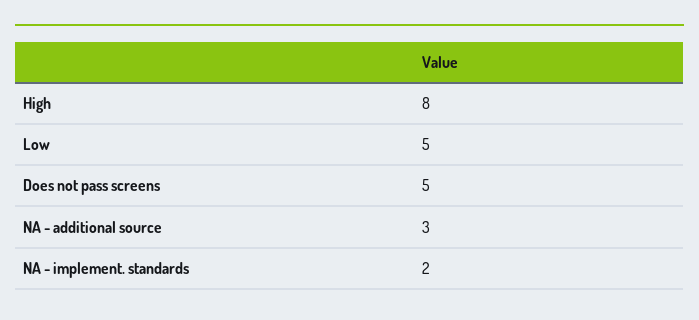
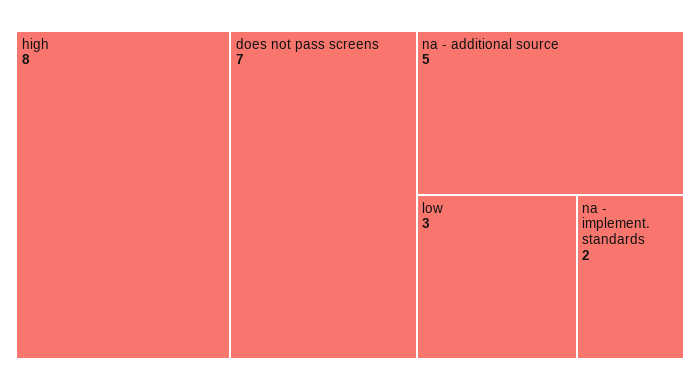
Low: 5 -> 3
Does not pass screens: 5 -> 7
NA - additional source: 3 -> 5

